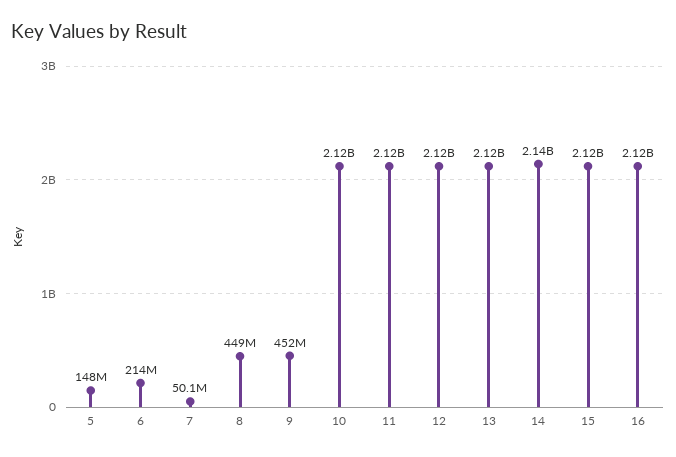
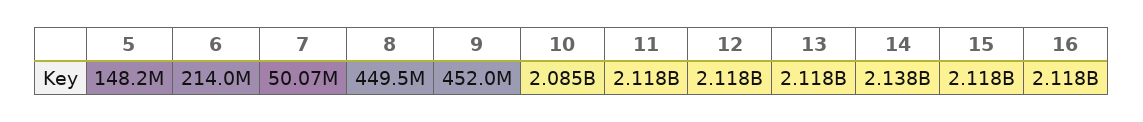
10: 2120000000 -> 2085000000

